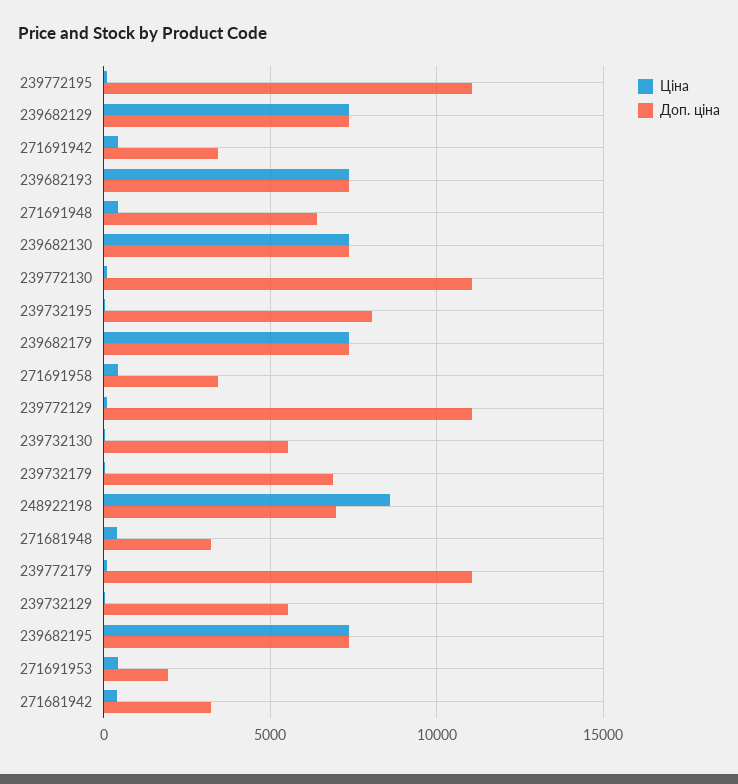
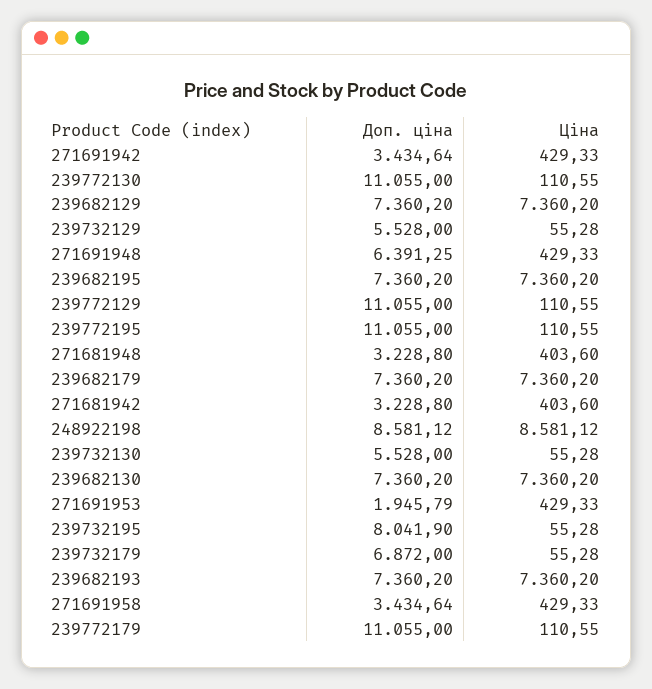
Доп. ціна, 248922198: 7000 -> 8581.12

